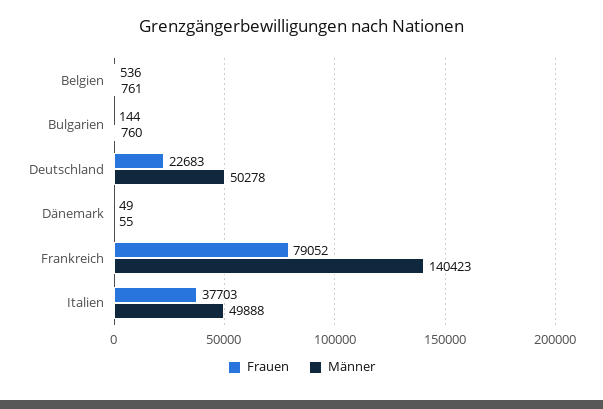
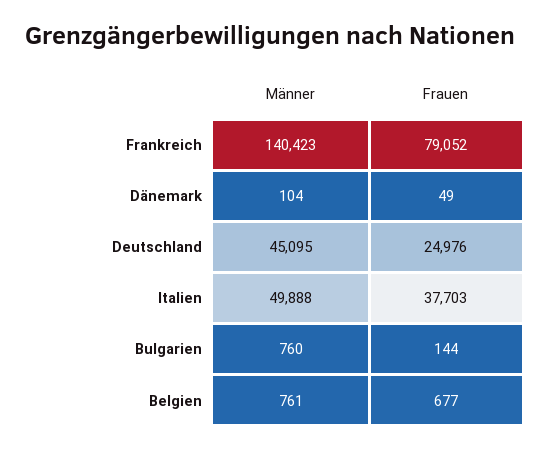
Frauen, Belgien: 536 -> 677
Frauen, Deutschland: 22683 -> 24976
Männer, Deutschland: 50278 -> 45095
Männer, Dänemark: 55 -> 104

